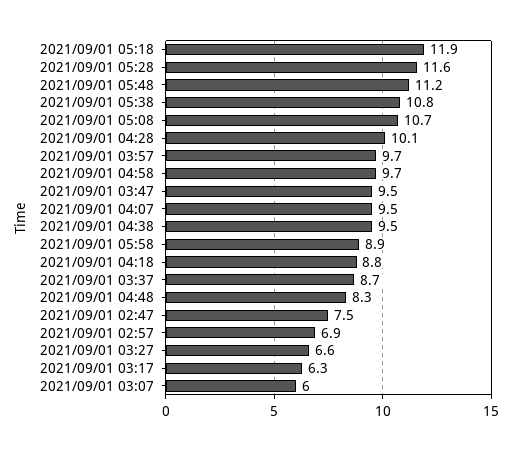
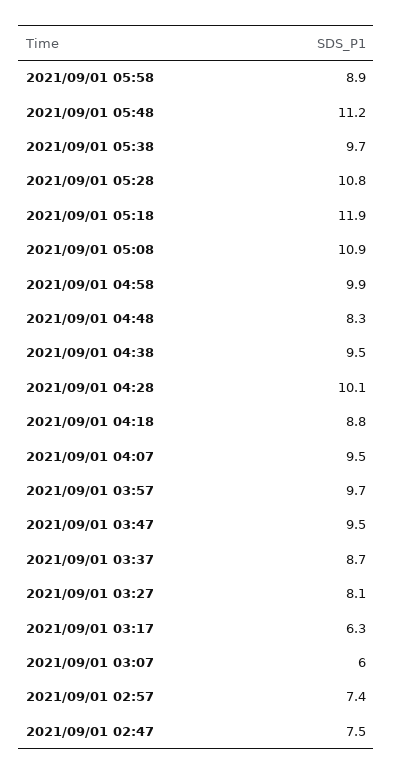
2021/09/01 05:28: 11.6 -> 10.8
2021/09/01 05:38: 10.8 -> 9.7
2021/09/01 05:08: 10.7 -> 10.9
2021/09/01 04:58: 9.7 -> 9.9
2021/09/01 02:57: 6.9 -> 7.4
2021/09/01 03:27: 6.6 -> 8.1

